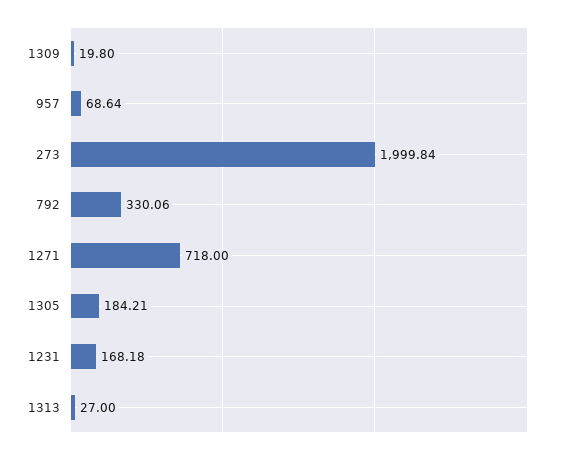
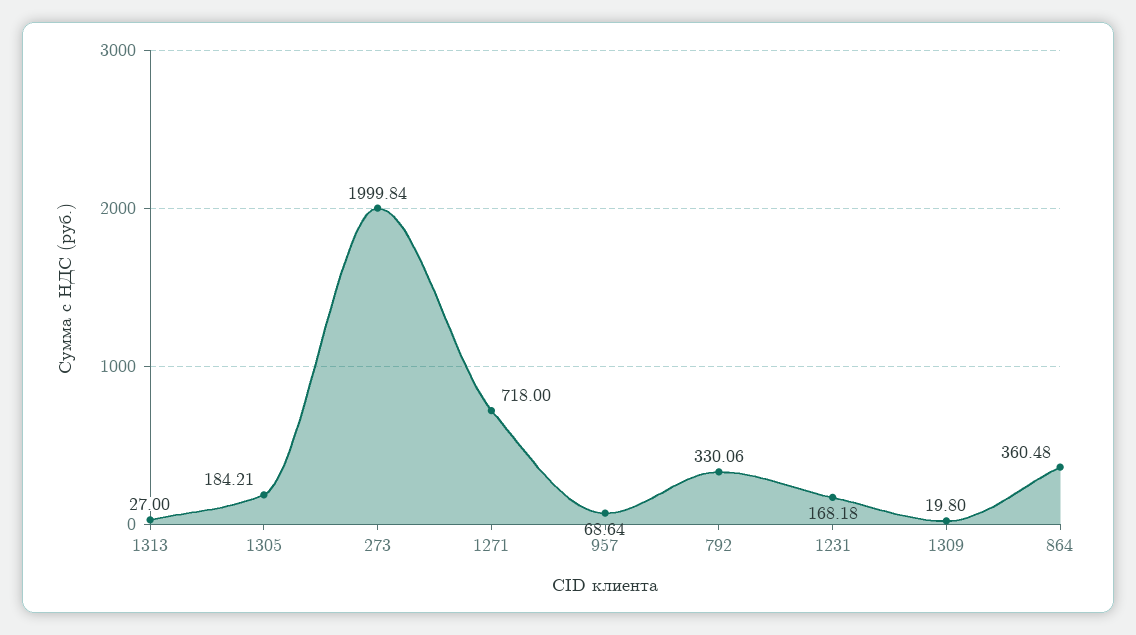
864: none -> 360.48

